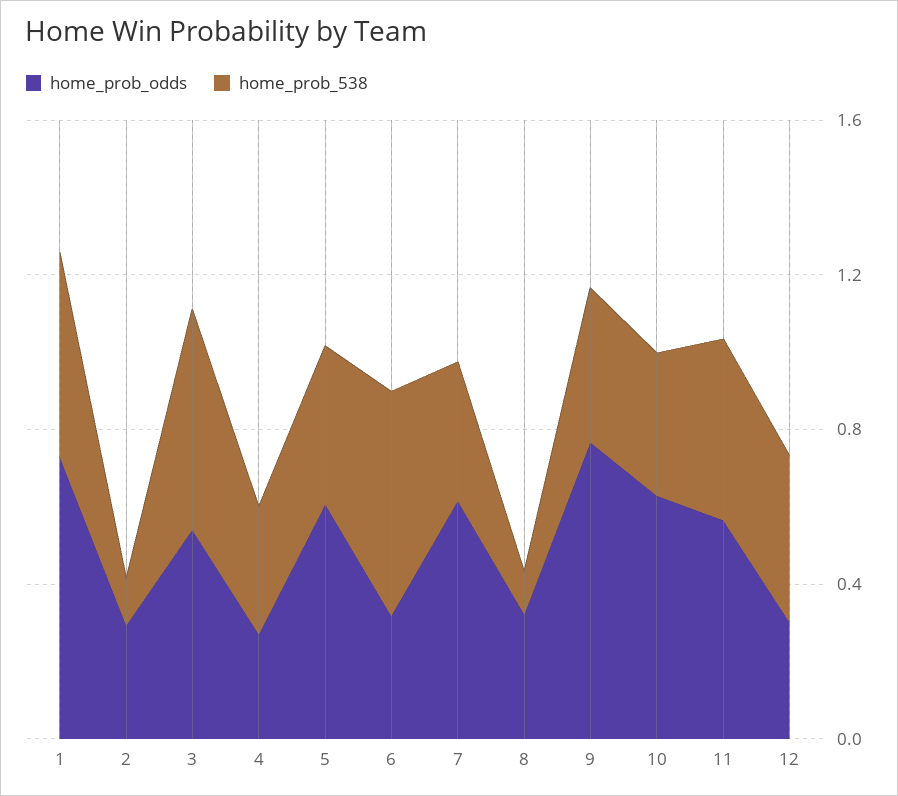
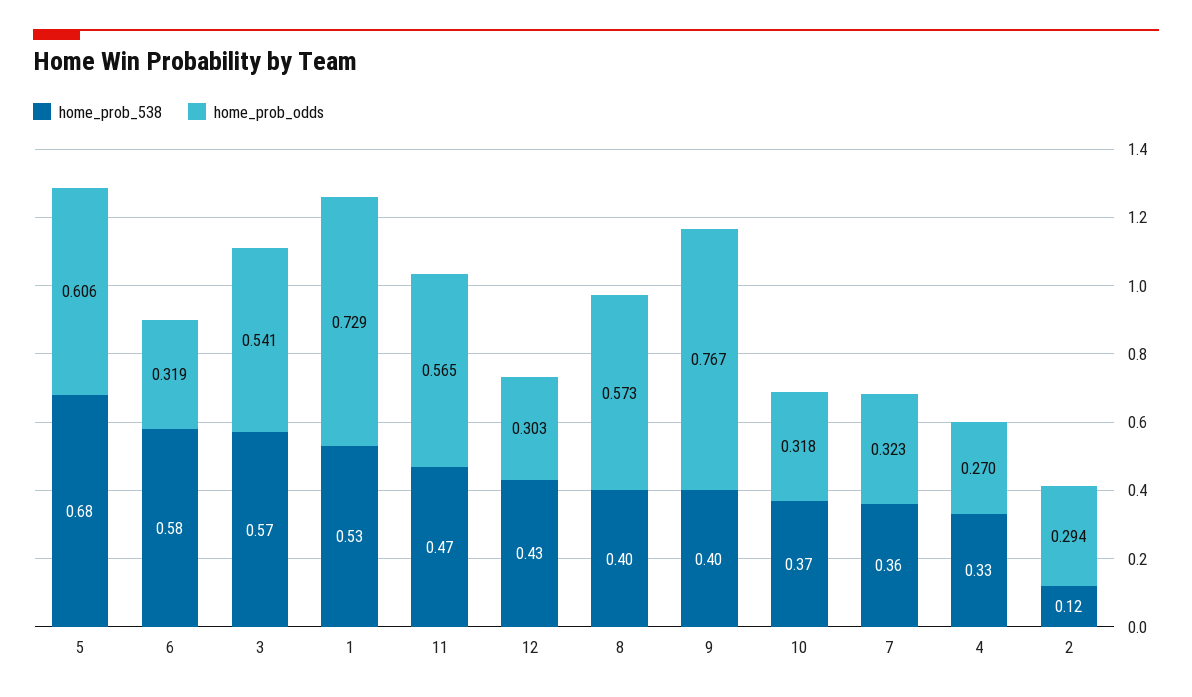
home_prob_538, 5: 0.4 -> 0.68
home_prob_odds, 7: 0.6 -> 0.323
home_prob_odds, 8: 0.3 -> 0.573
home_prob_538, 8: 0.1 -> 0.4
home_prob_odds, 10: 0.6 -> 0.318

